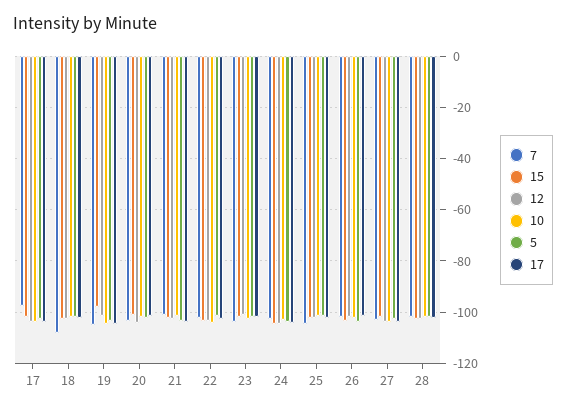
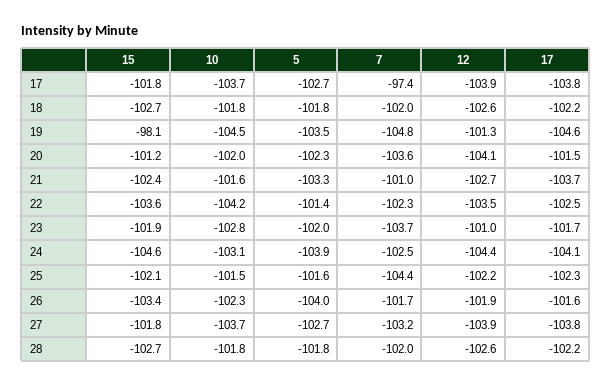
7, 18: -107.5 -> -102

